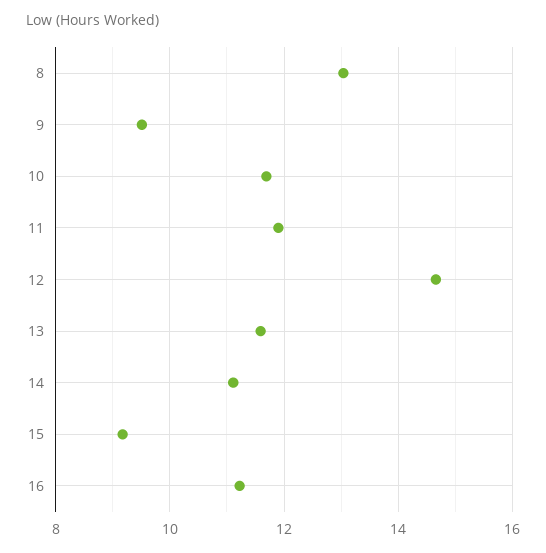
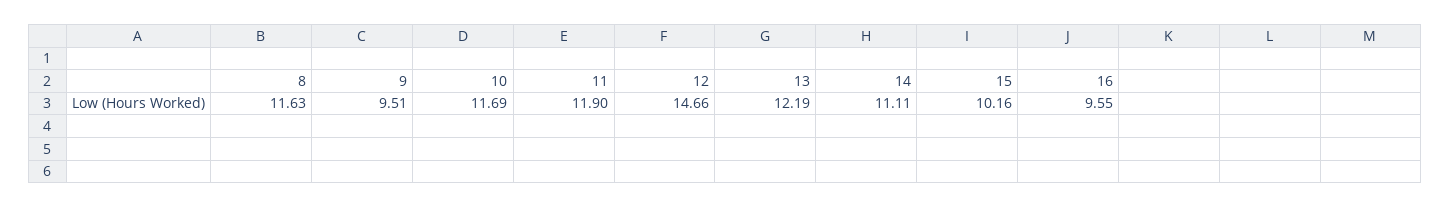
8: 13 -> 11.63
13: 11.6 -> 12.19
15: 9.2 -> 10.16
16: 11.2 -> 9.55

